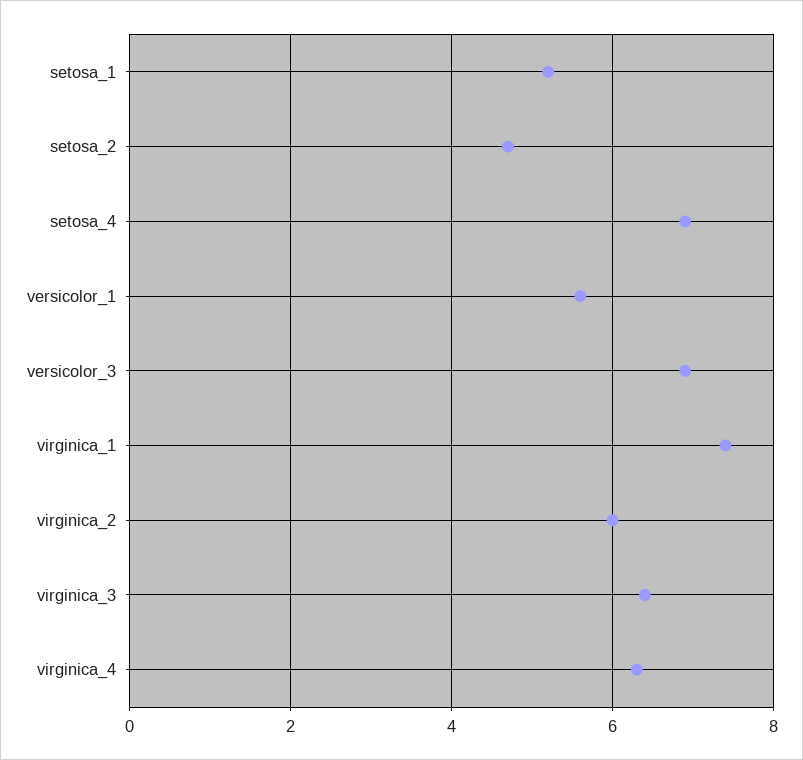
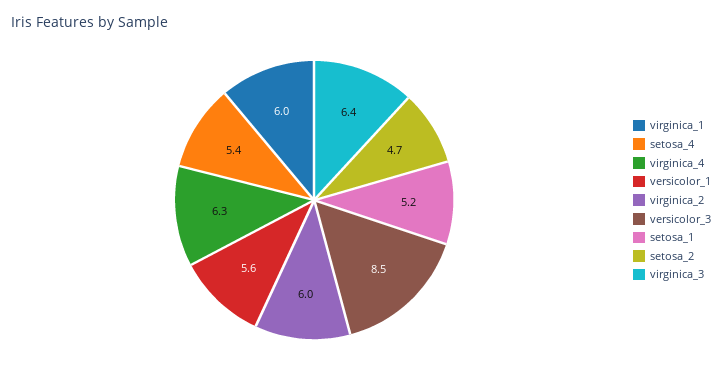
setosa_4: 7 -> 5.4
versicolor_3: 7 -> 8.5
virginica_1: 7.5 -> 6

